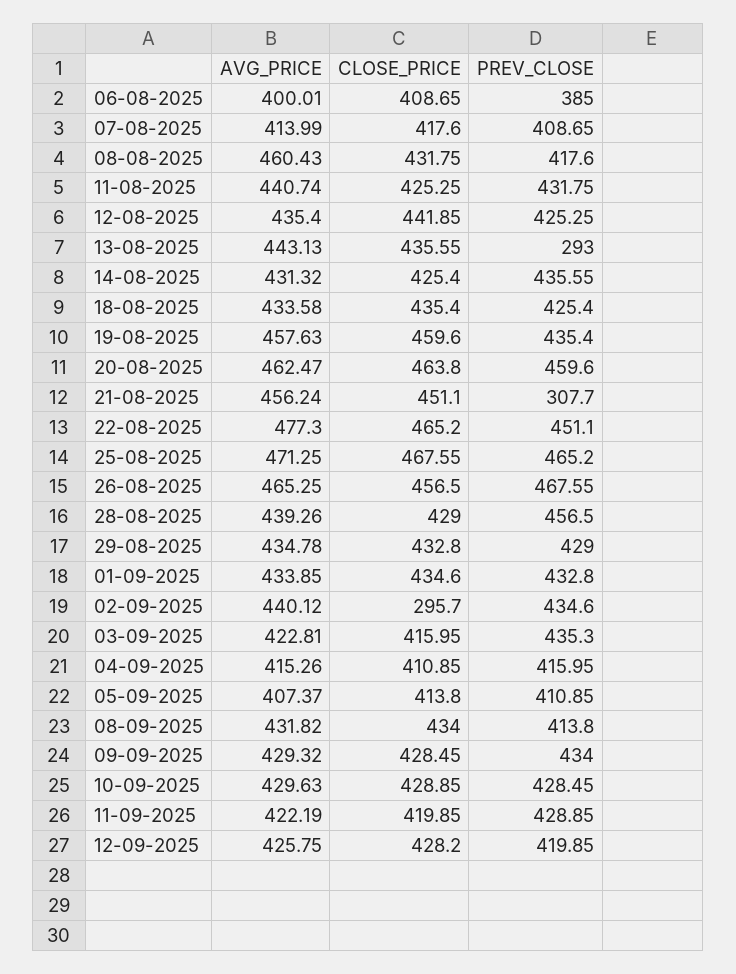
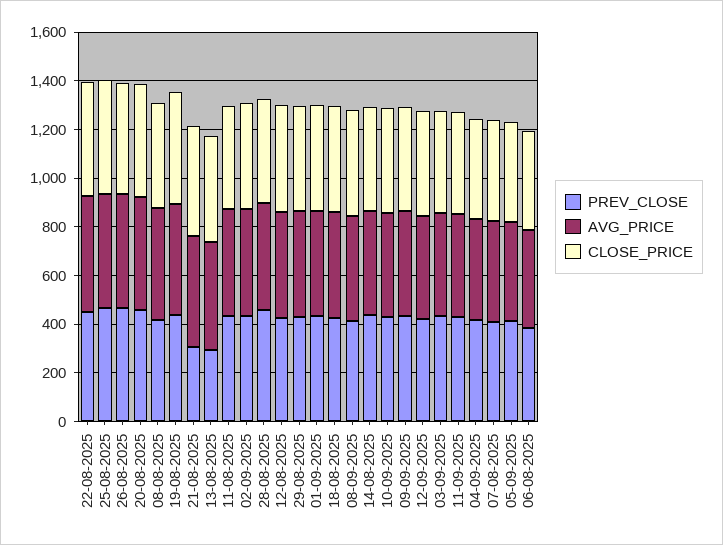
CLOSE_PRICE, 02-09-2025: 295.7 -> 450

